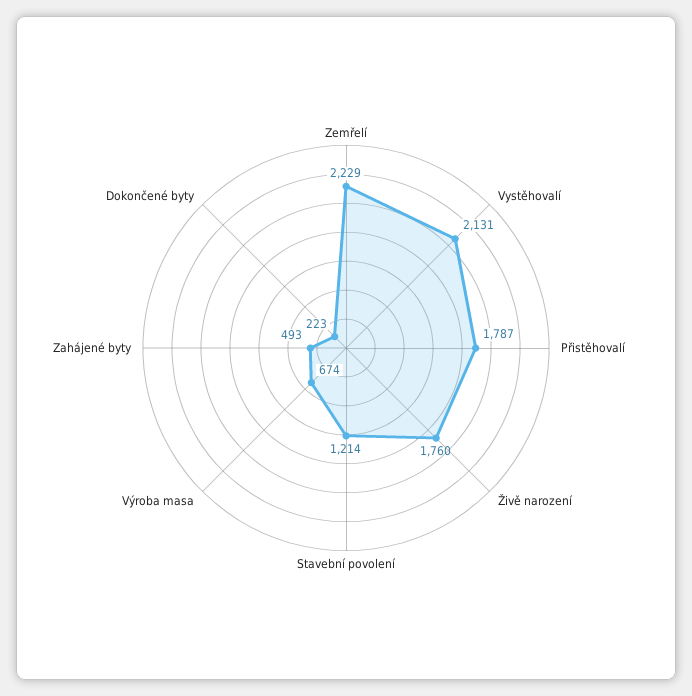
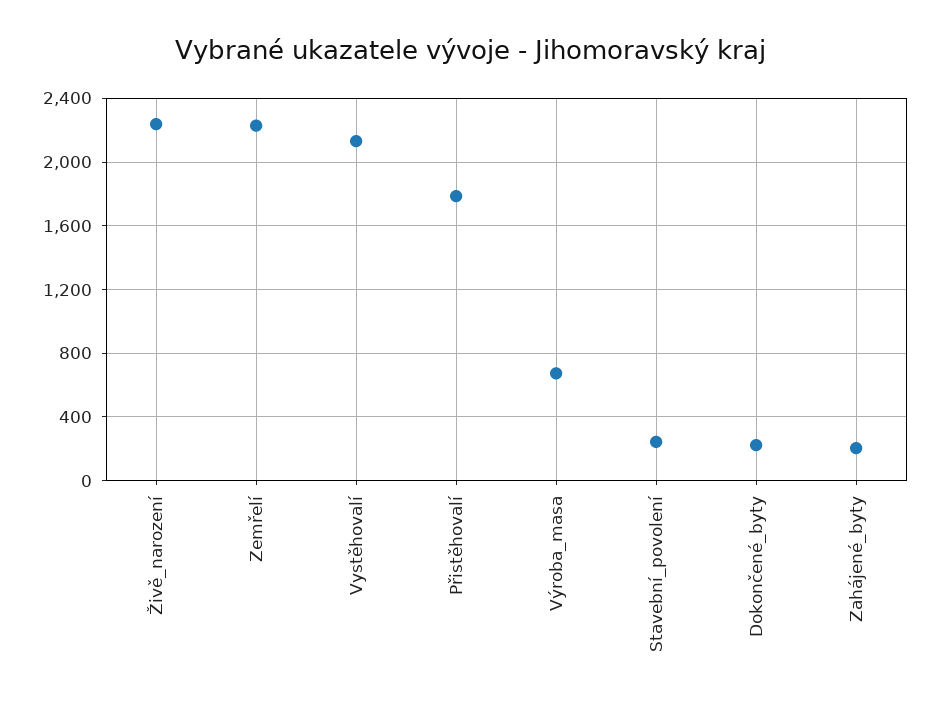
Živě narození: 1760 -> 2250
Stavební povolení: 1214 -> 250
Zahájené byty: 493 -> 200

